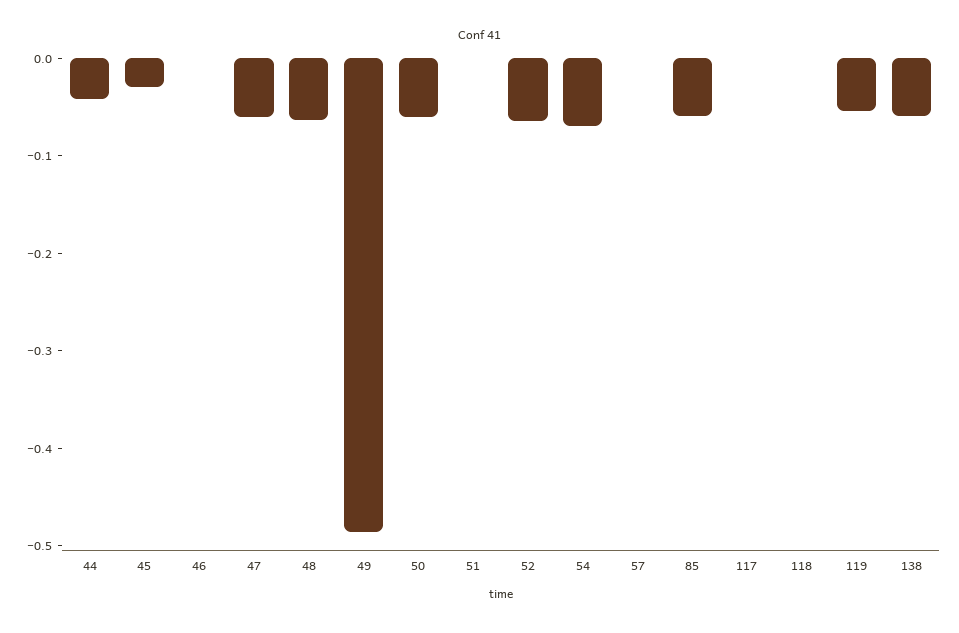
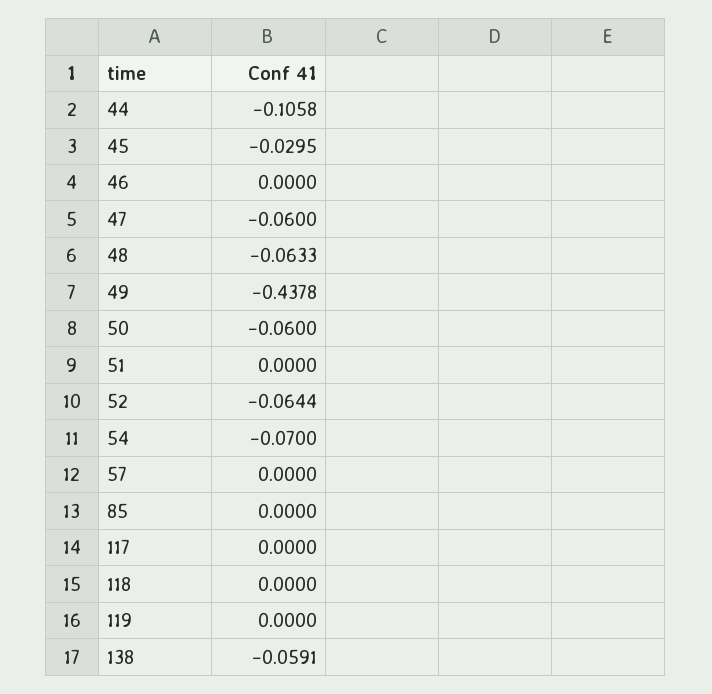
44: -0.04 -> -0.1058
49: -0.48 -> -0.4378
85: -0.06 -> 0
119: -0.06 -> 0

